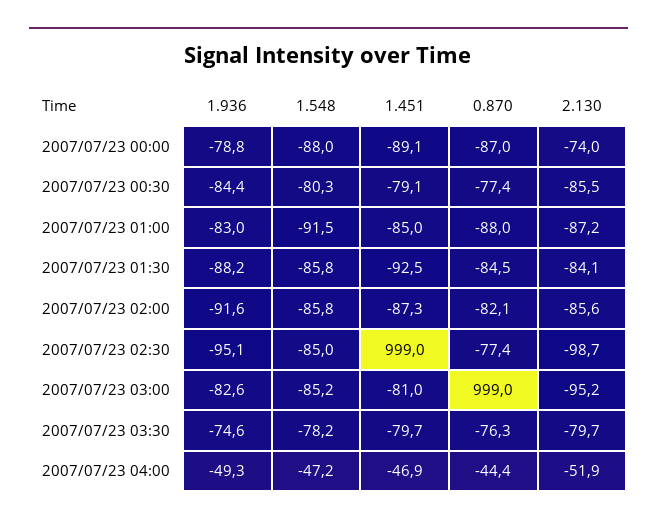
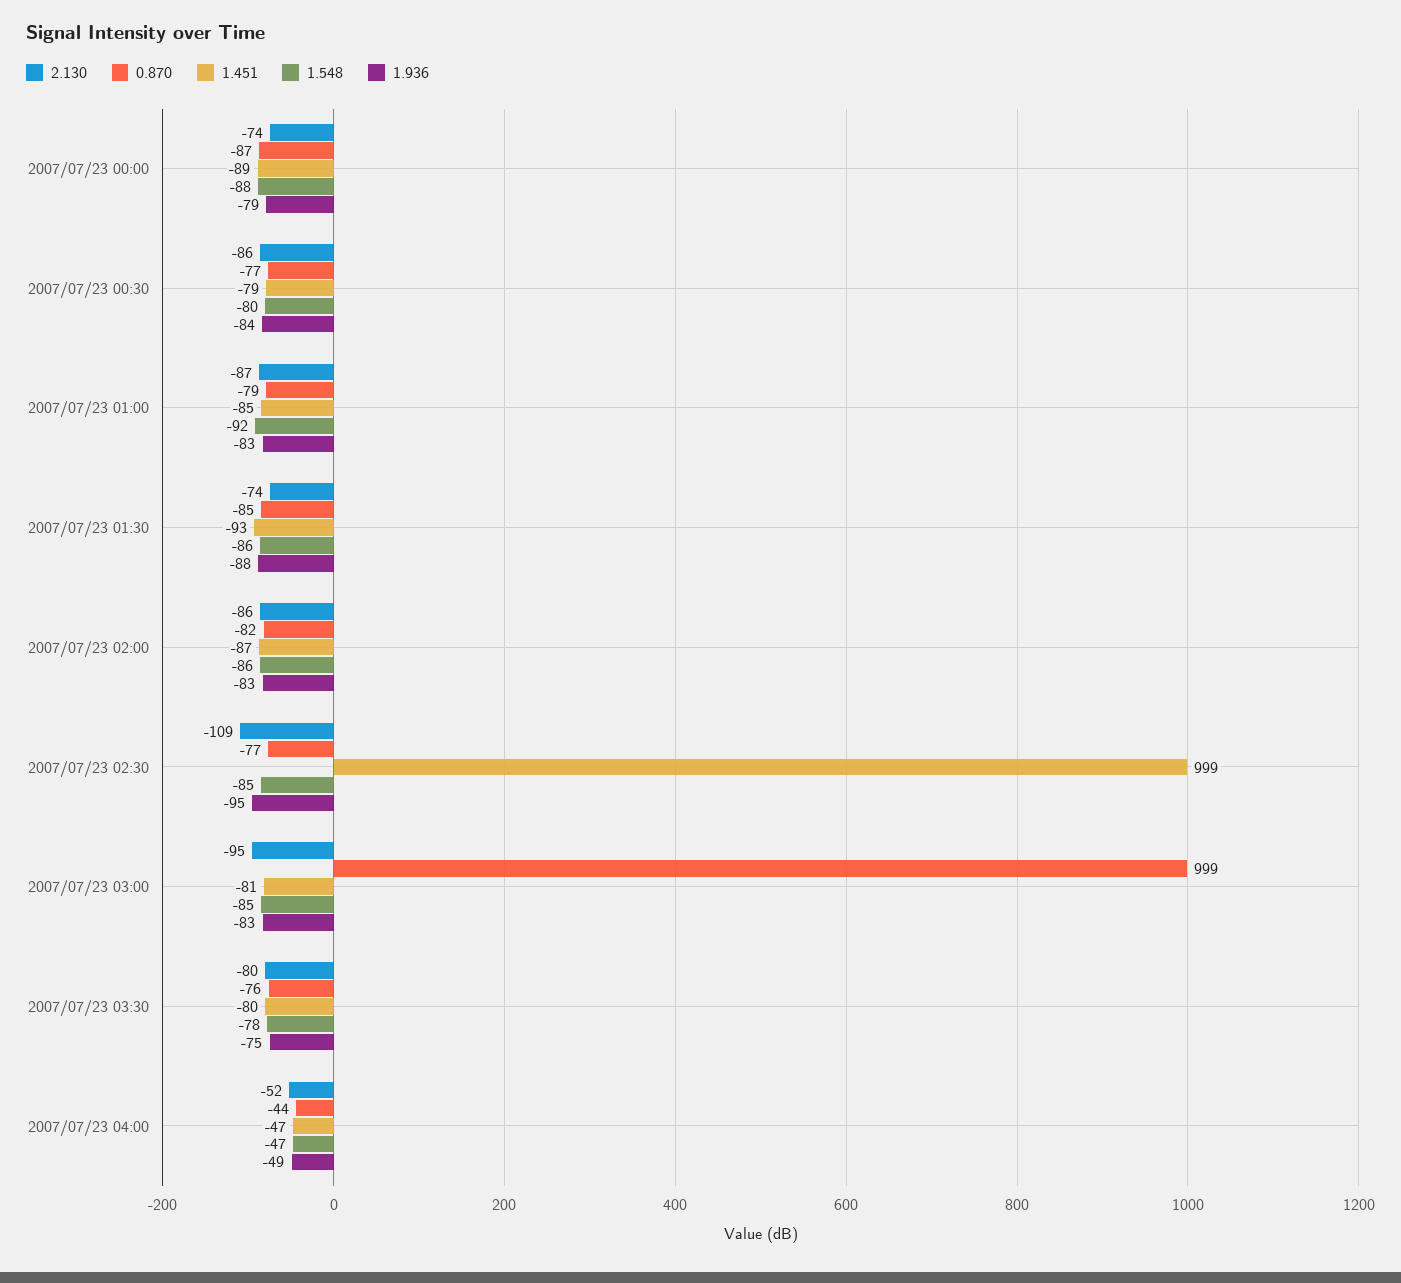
0.870, 2007/07/23 01:00: -88 -> -79
2.130, 2007/07/23 01:30: -84.1 -> -74
1.936, 2007/07/23 02:00: -91.6 -> -83
2.130, 2007/07/23 02:30: -98.7 -> -109

